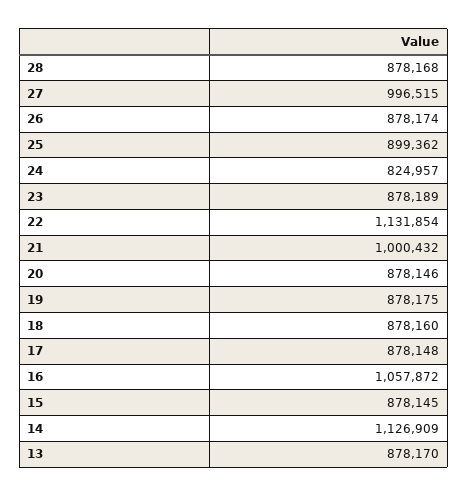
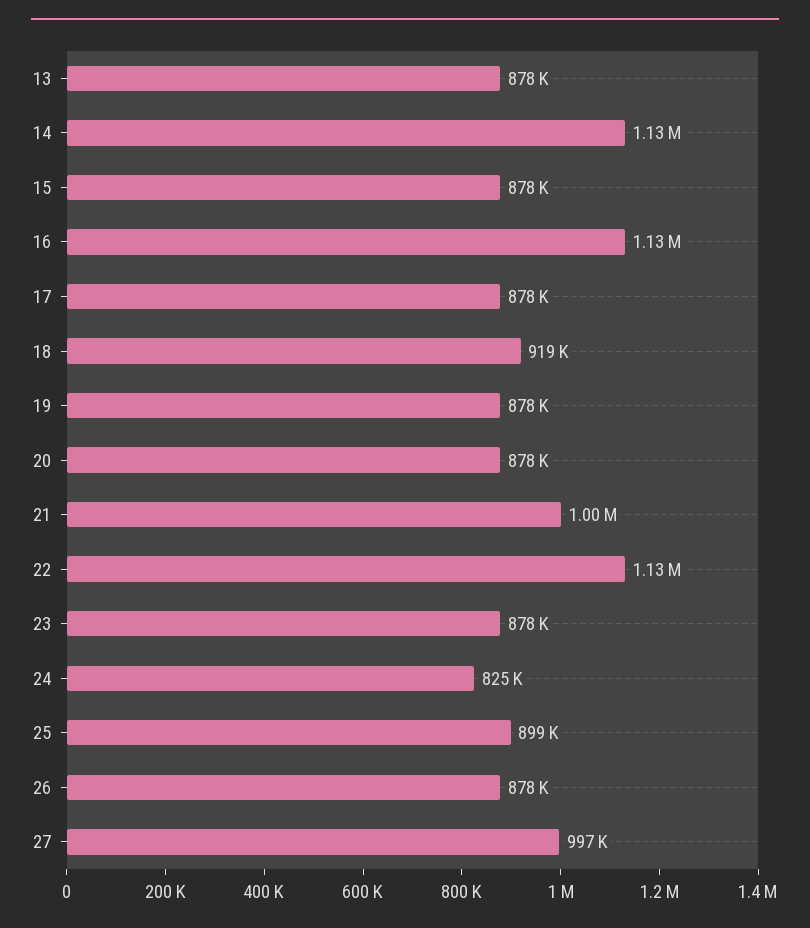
28: 878168 -> none
18: 878160 -> 919000
16: 1057872 -> 1130000

